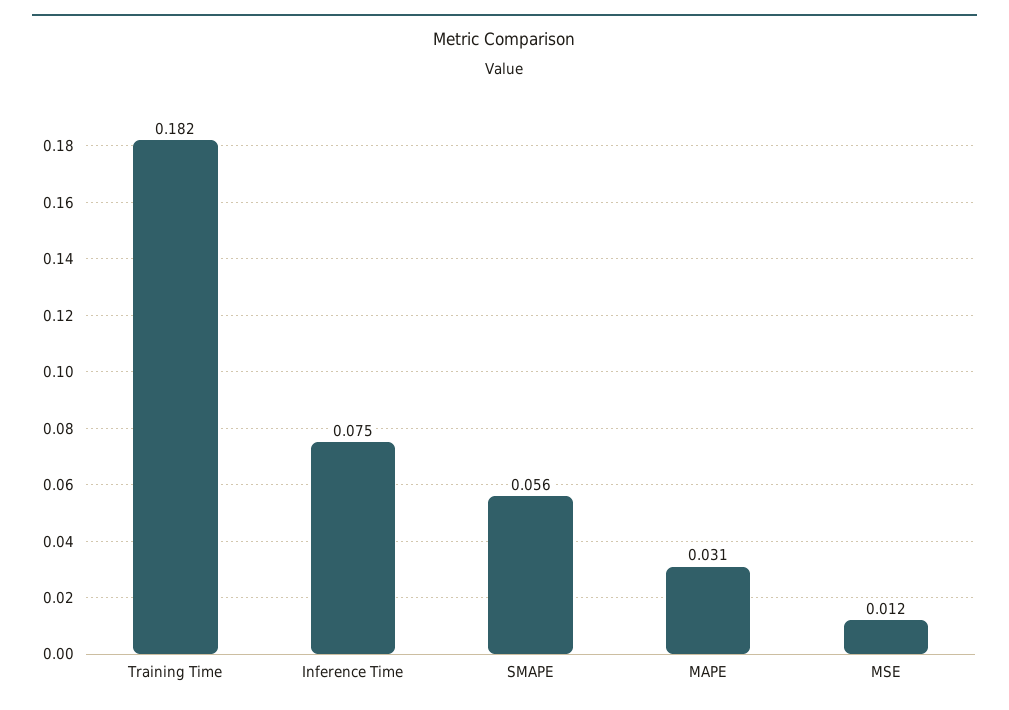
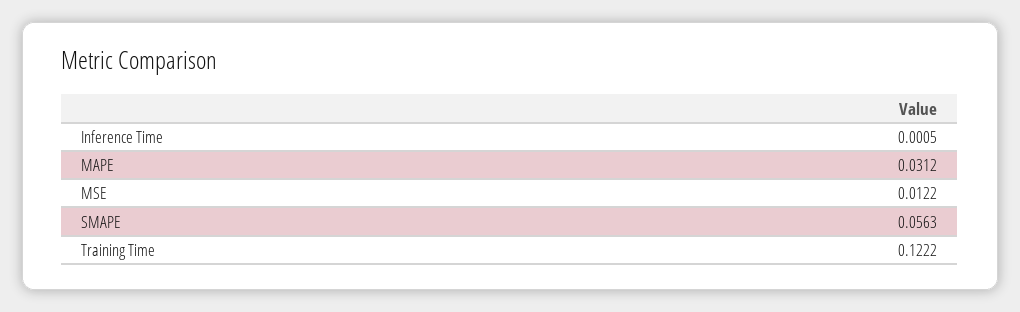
Training Time: 0.182 -> 0.1222
Inference Time: 0.075 -> 0.0005

